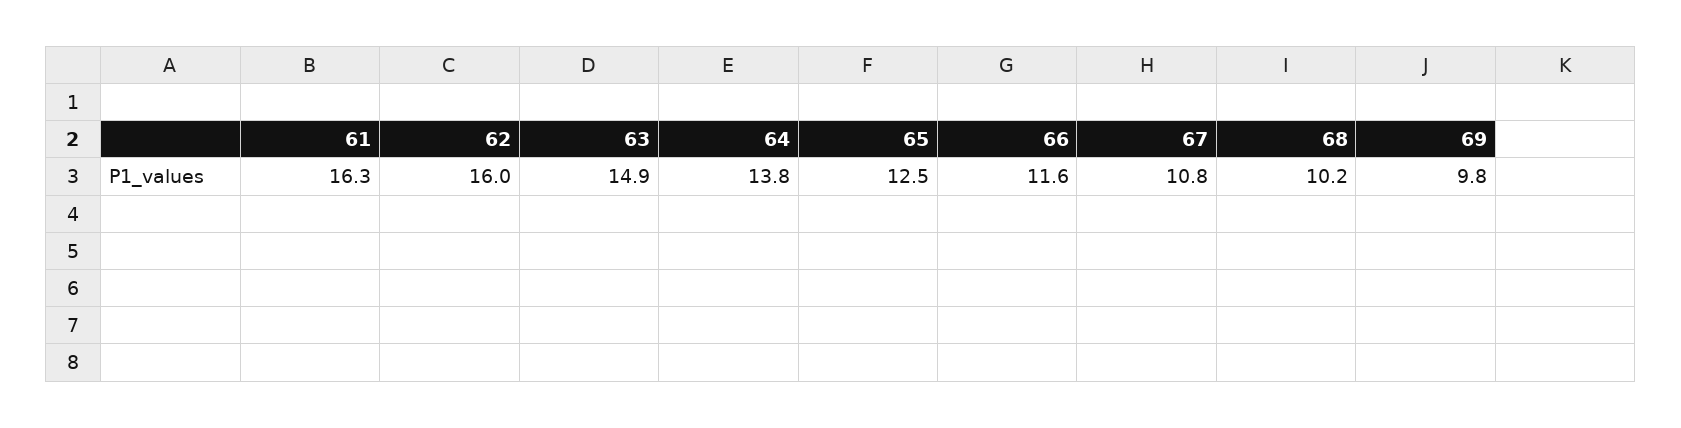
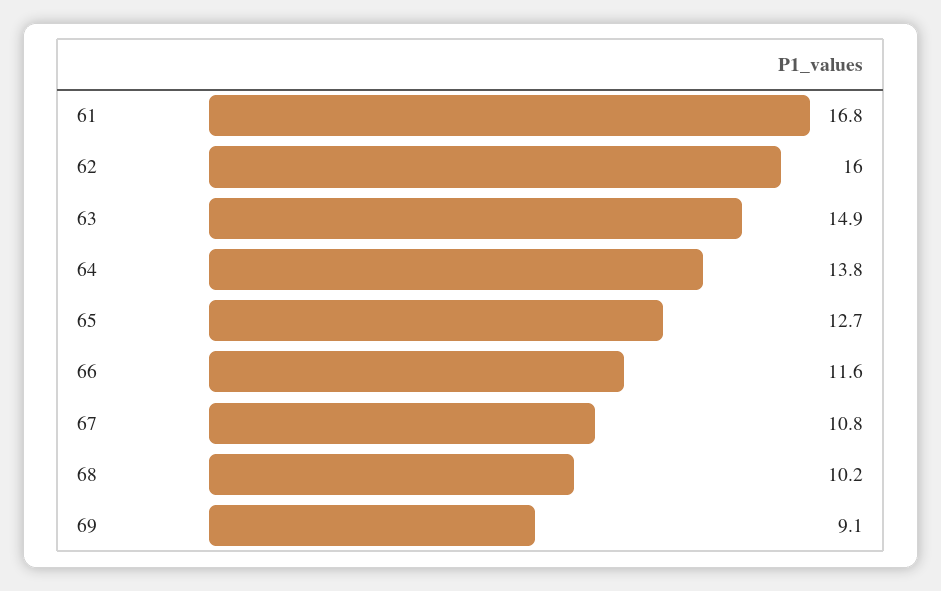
61: 16.3 -> 16.8
65: 12.5 -> 12.7
69: 9.8 -> 9.1

